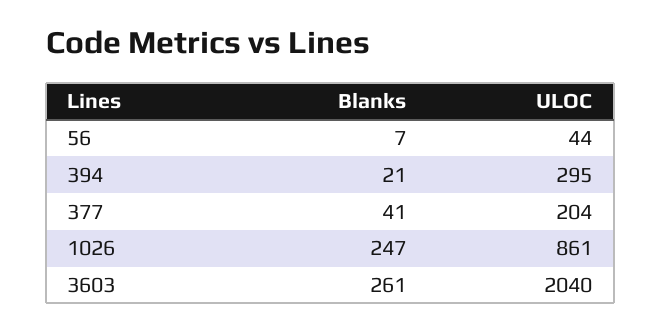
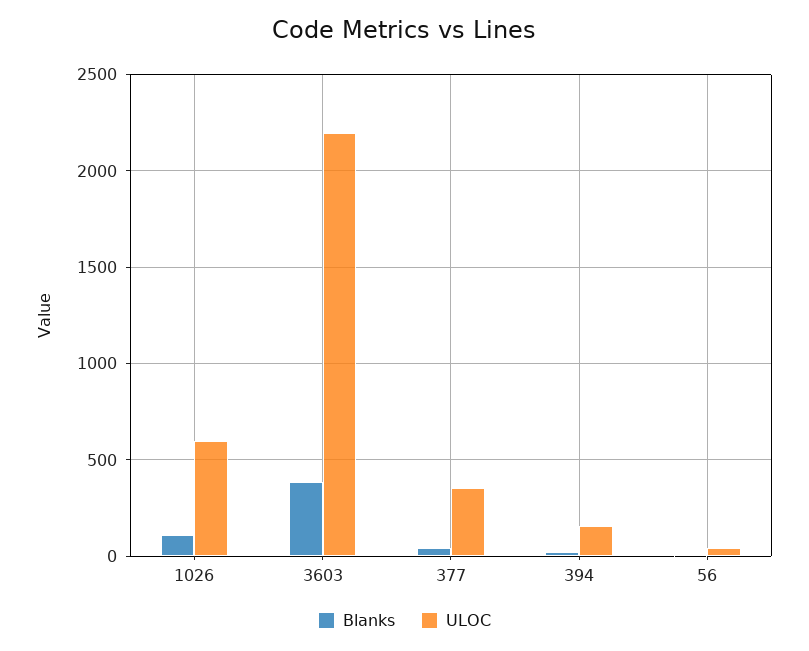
ULOC, 394: 295 -> 150
ULOC, 377: 204 -> 350
Blanks, 1026: 247 -> 100
ULOC, 1026: 861 -> 600
Blanks, 3603: 261 -> 400
ULOC, 3603: 2040 -> 2200

